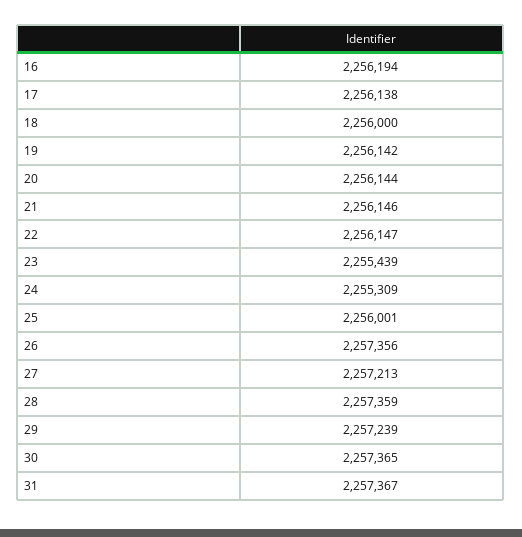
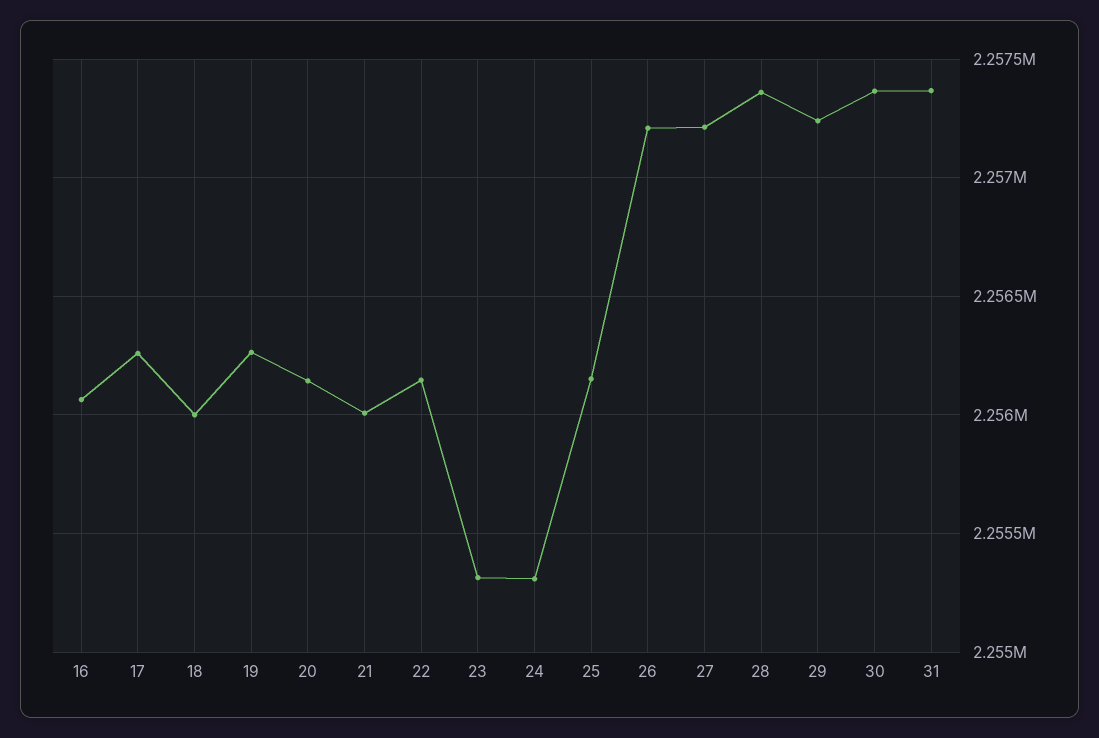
16: 2256194 -> 2256050
17: 2256138 -> 2256250
19: 2256142 -> 2256250
21: 2256146 -> 2256000
23: 2255439 -> 2255300
25: 2256001 -> 2256150
26: 2257356 -> 2257200

